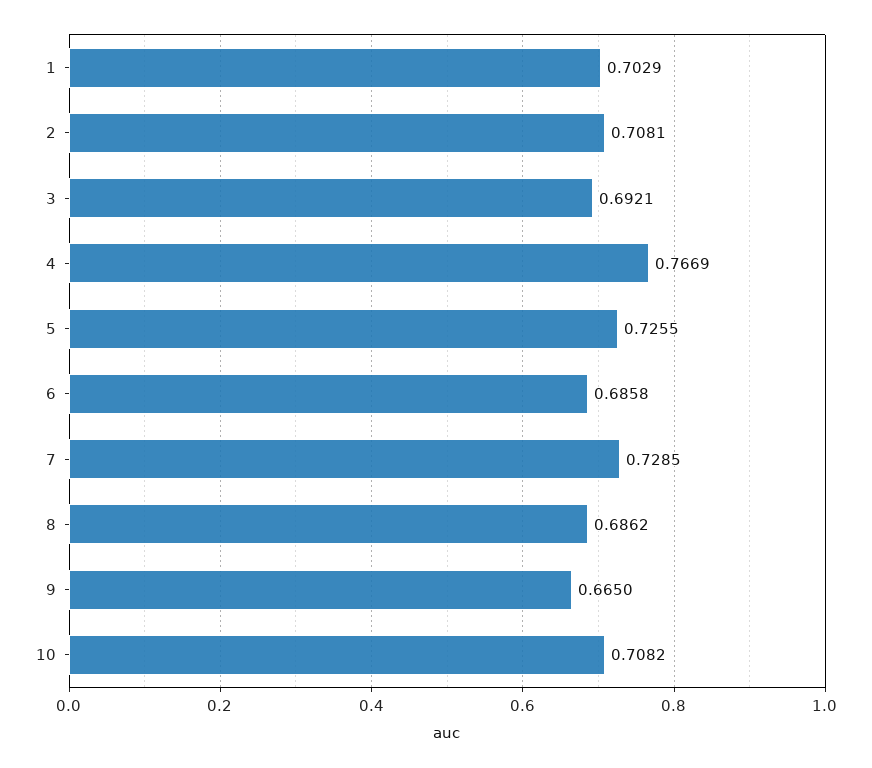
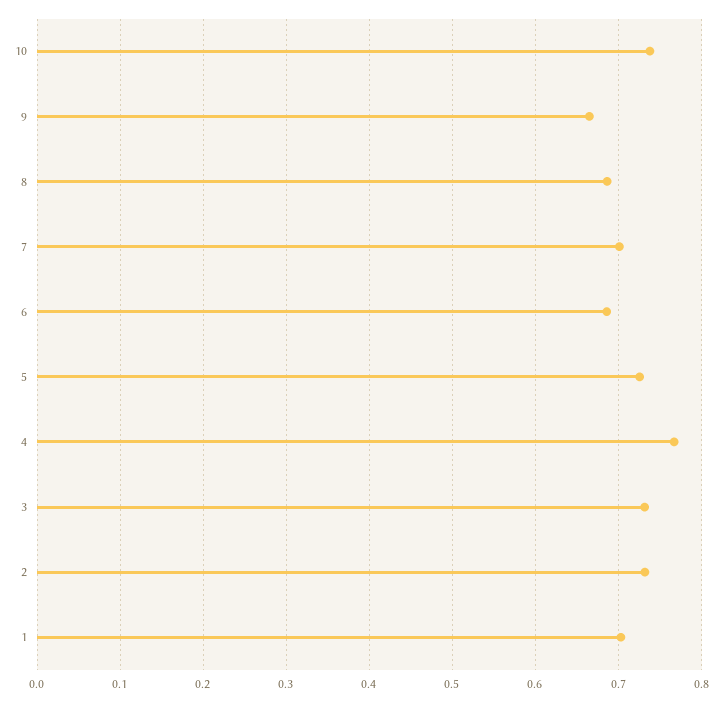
2: 0.7081 -> 0.73
3: 0.6921 -> 0.73
7: 0.7285 -> 0.7
10: 0.7082 -> 0.74

